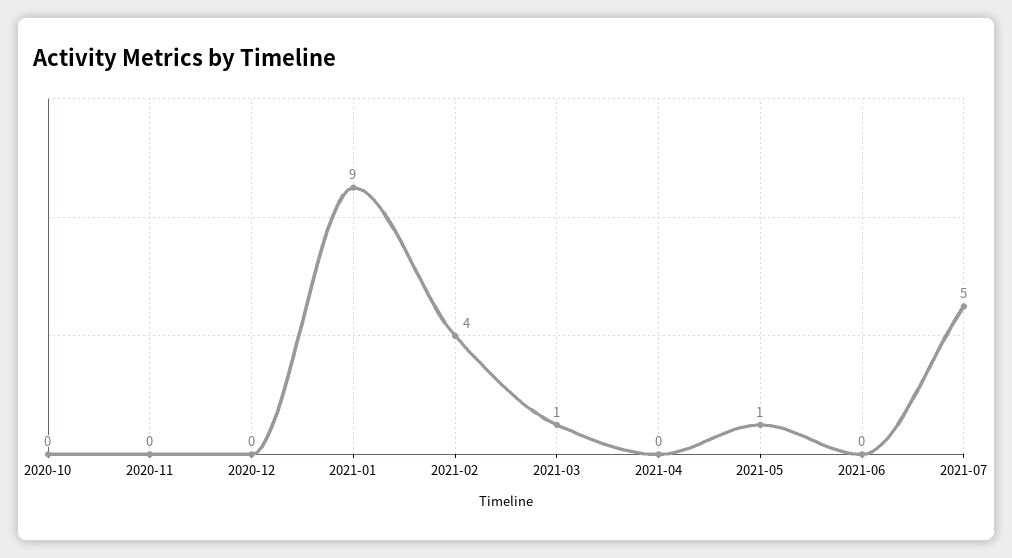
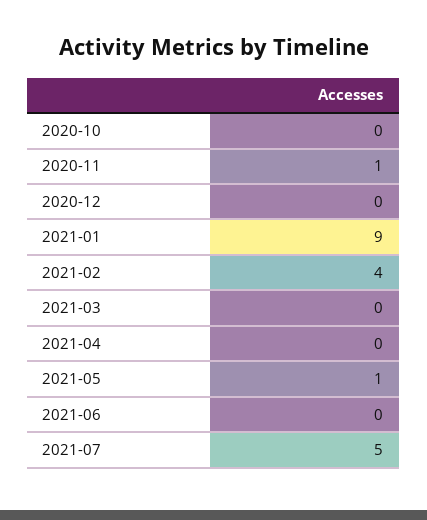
2020-11: 0 -> 1
2021-03: 1 -> 0

